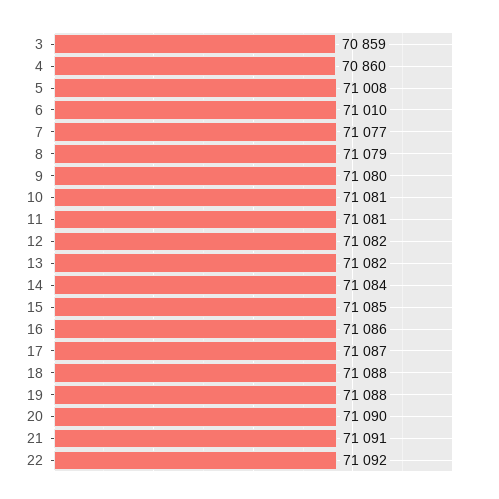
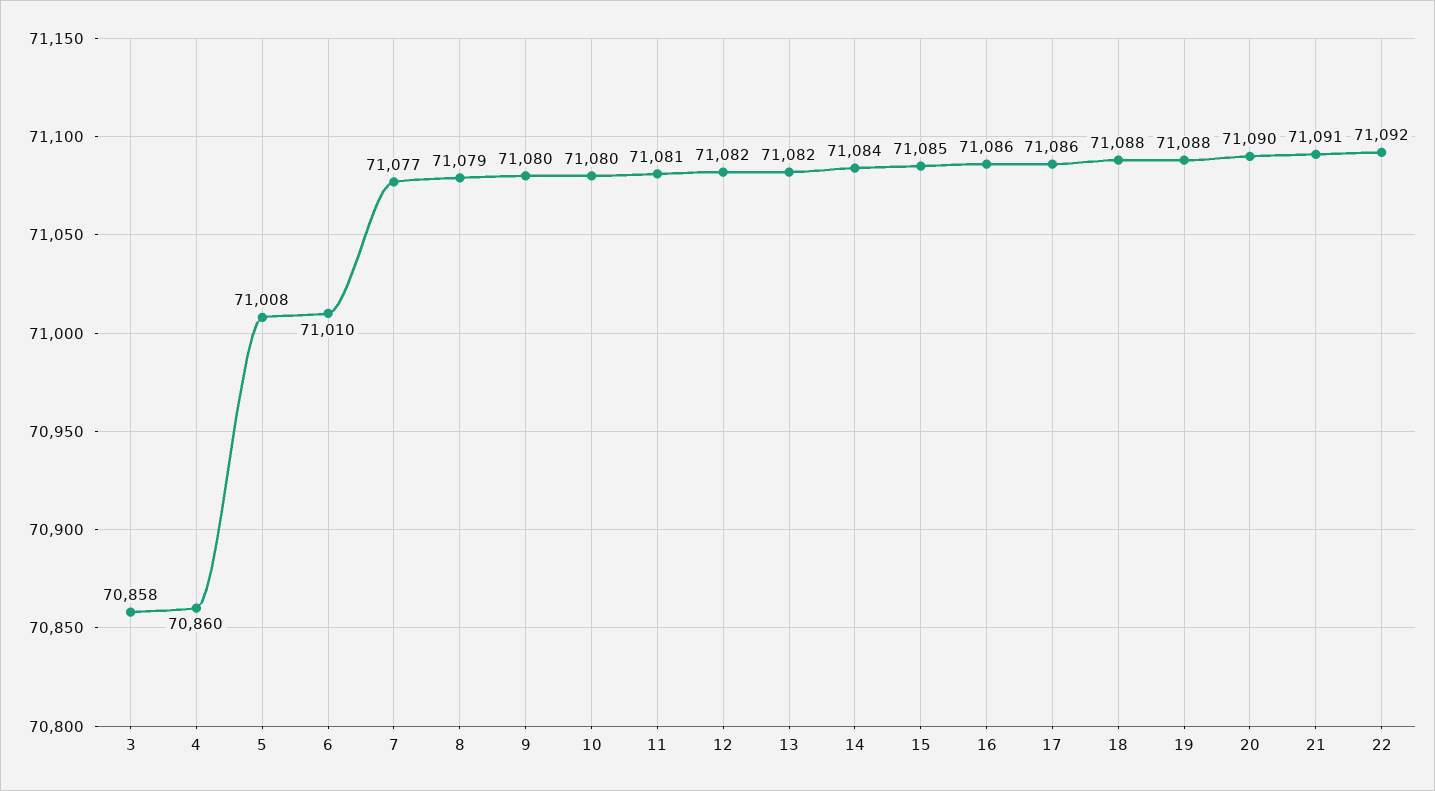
3: 70859 -> 70858
10: 71081 -> 71080
17: 71087 -> 71086

